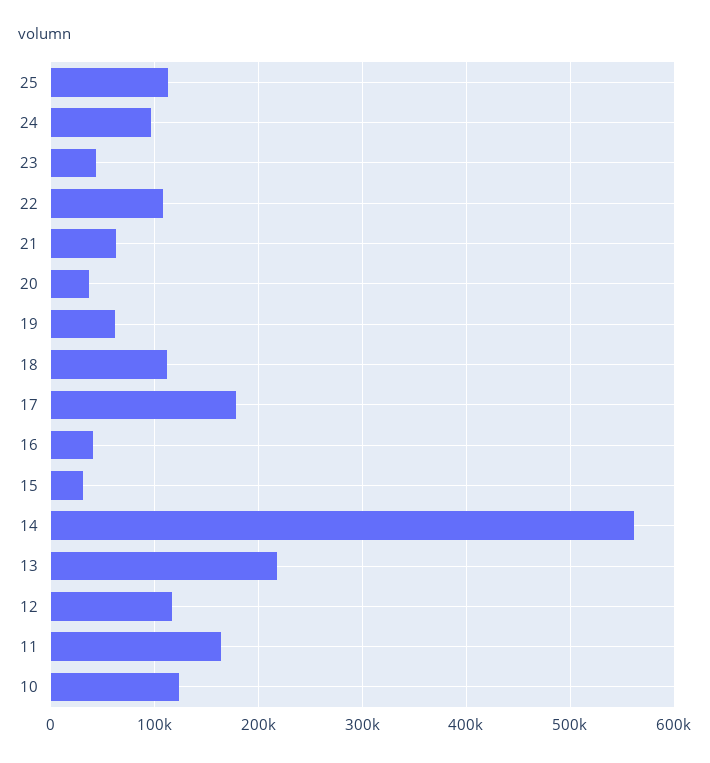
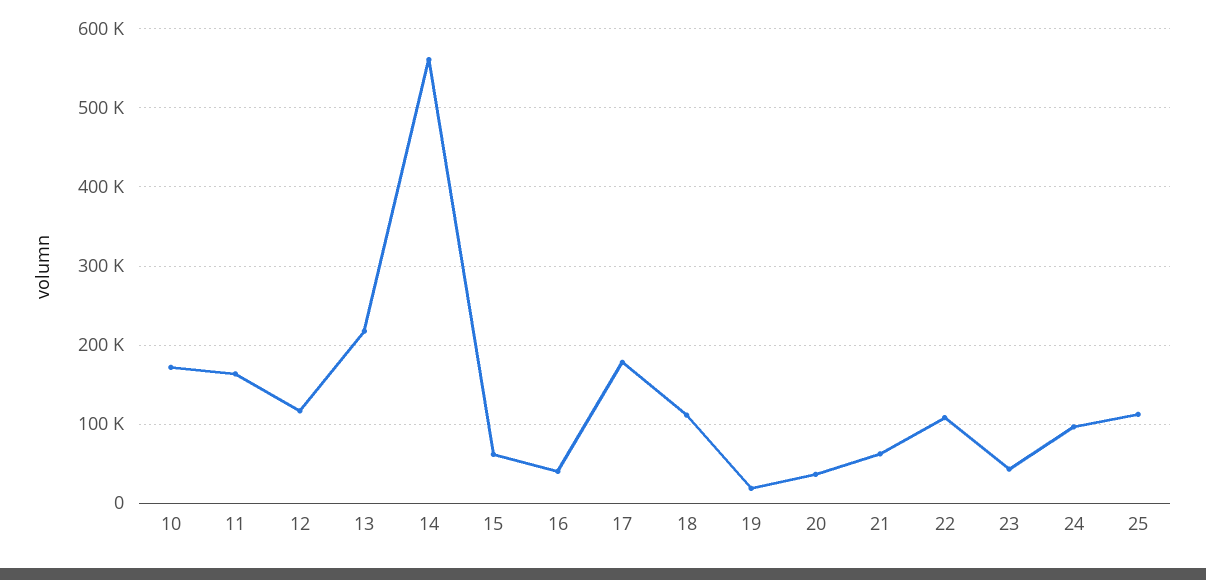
19: 60000 -> 20000
15: 30000 -> 60000
10: 120000 -> 170000

